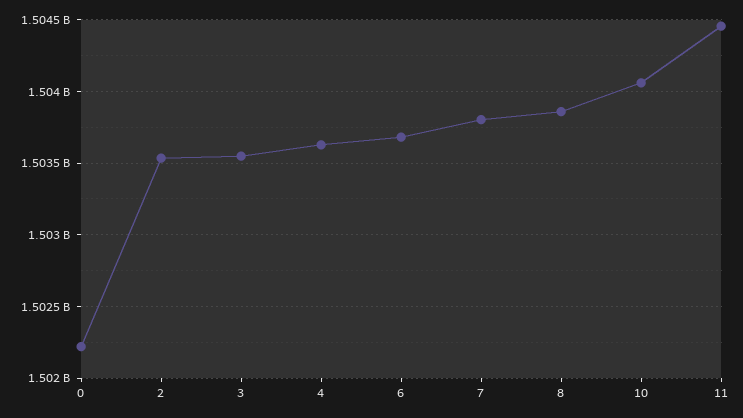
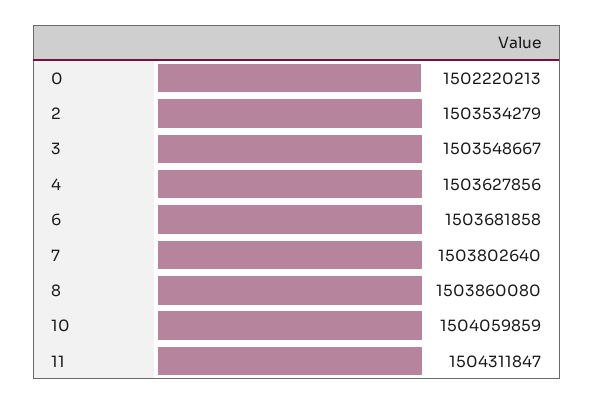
11: 1504450000 -> 1504311847

